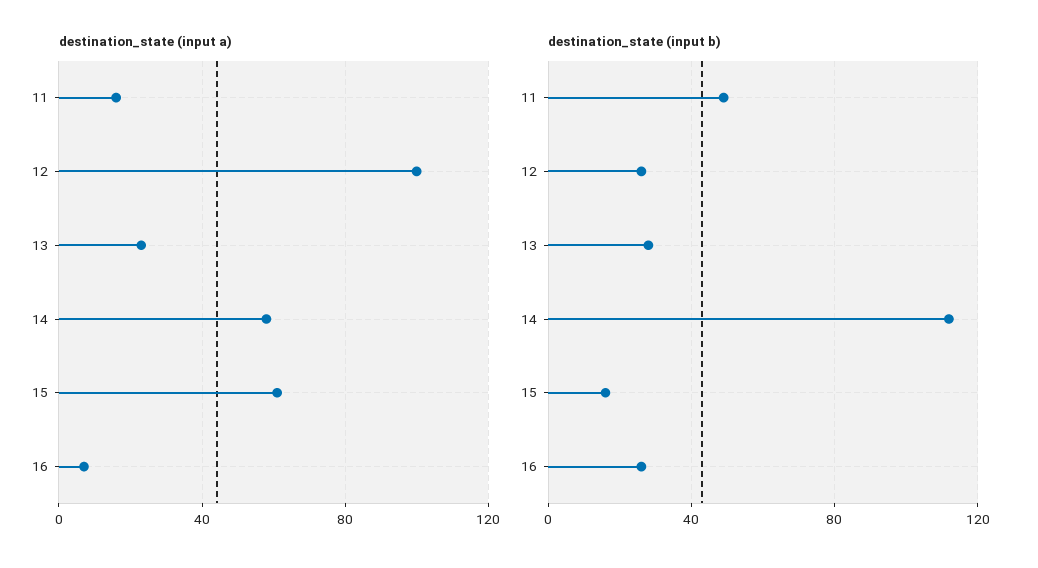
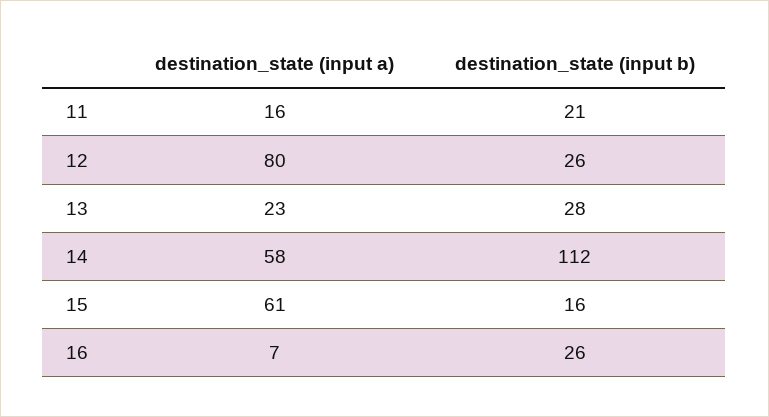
destination_state (input a), 12: 100 -> 80
destination_state (input b), 11: 50 -> 21

